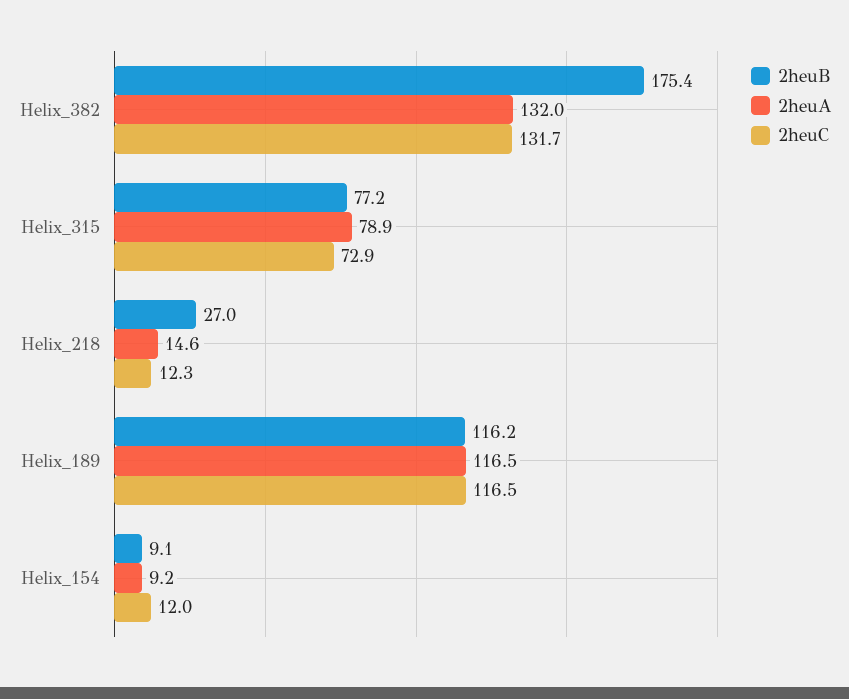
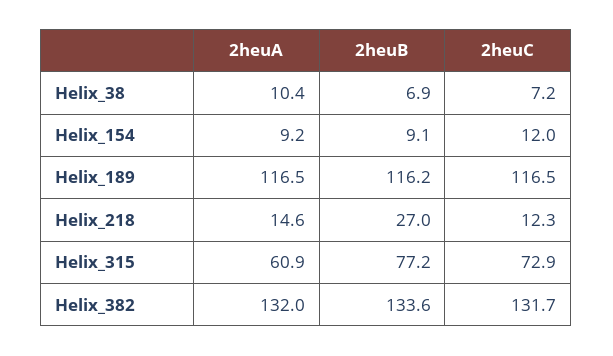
2heuB, Helix_382: 175.4 -> 133.6
2heuA, Helix_315: 78.9 -> 60.9
2heuA, Helix_38: none -> 10.4
2heuB, Helix_38: none -> 6.9
2heuC, Helix_38: none -> 7.2

